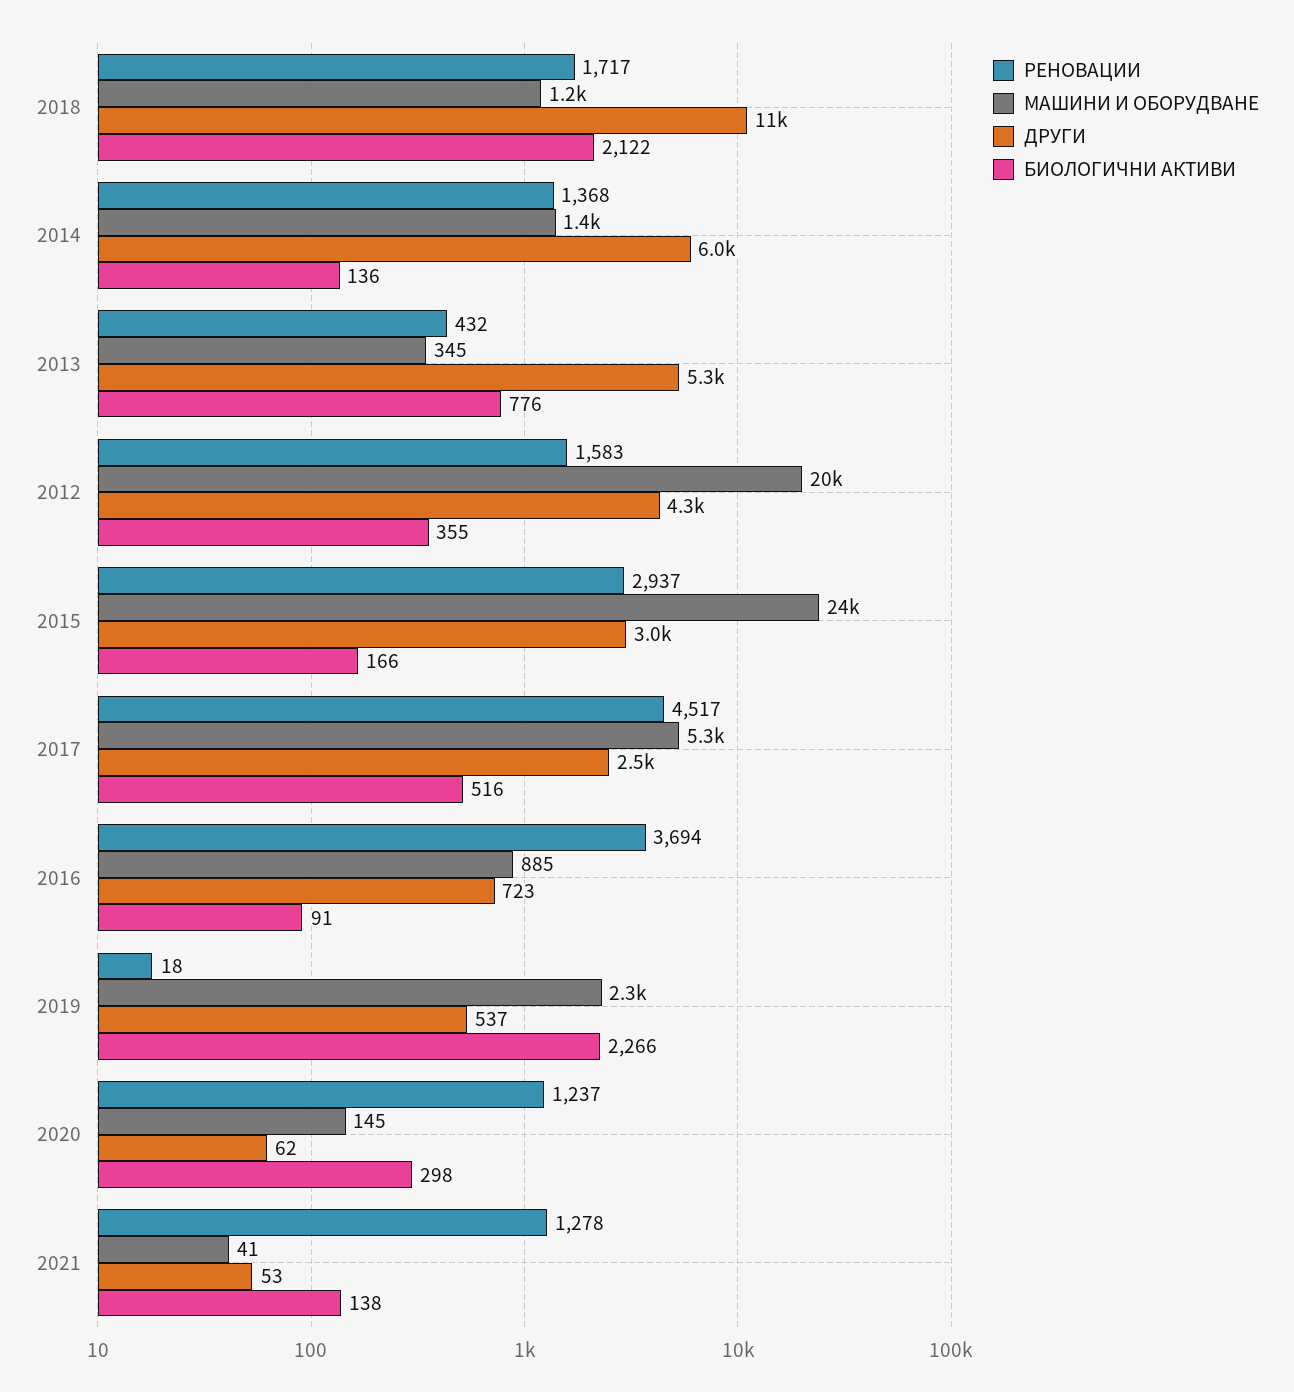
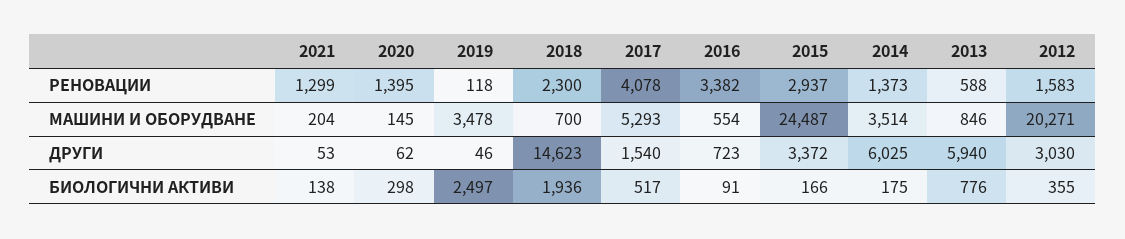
РЕНОВАЦИИ, 2018: 1717 -> 2300
МАШИНИ И ОБОРУДВАНЕ, 2018: 1200 -> 700
ДРУГИ, 2018: 11000 -> 14623
БИОЛОГИЧНИ АКТИВИ, 2018: 2122 -> 1936
РЕНОВАЦИИ, 2014: 1368 -> 1373
МАШИНИ И ОБОРУДВАНЕ, 2014: 1400 -> 3514
БИОЛОГИЧНИ АКТИВИ, 2014: 136 -> 175
РЕНОВАЦИИ, 2013: 432 -> 588
МАШИНИ И ОБОРУДВАНЕ, 2013: 345 -> 846
ДРУГИ, 2013: 5300 -> 5940
ДРУГИ, 2012: 4300 -> 3030
ДРУГИ, 2015: 3000 -> 3372
РЕНОВАЦИИ, 2017: 4517 -> 4078
ДРУГИ, 2017: 2500 -> 1540
БИОЛОГИЧНИ АКТИВИ, 2017: 516 -> 517
РЕНОВАЦИИ, 2016: 3694 -> 3382
МАШИНИ И ОБОРУДВАНЕ, 2016: 885 -> 554
РЕНОВАЦИИ, 2019: 18 -> 118
МАШИНИ И ОБОРУДВАНЕ, 2019: 2300 -> 3478
ДРУГИ, 2019: 537 -> 46
БИОЛОГИЧНИ АКТИВИ, 2019: 2266 -> 2497
РЕНОВАЦИИ, 2020: 1237 -> 1395
РЕНОВАЦИИ, 2021: 1278 -> 1299
МАШИНИ И ОБОРУДВАНЕ, 2021: 41 -> 204

